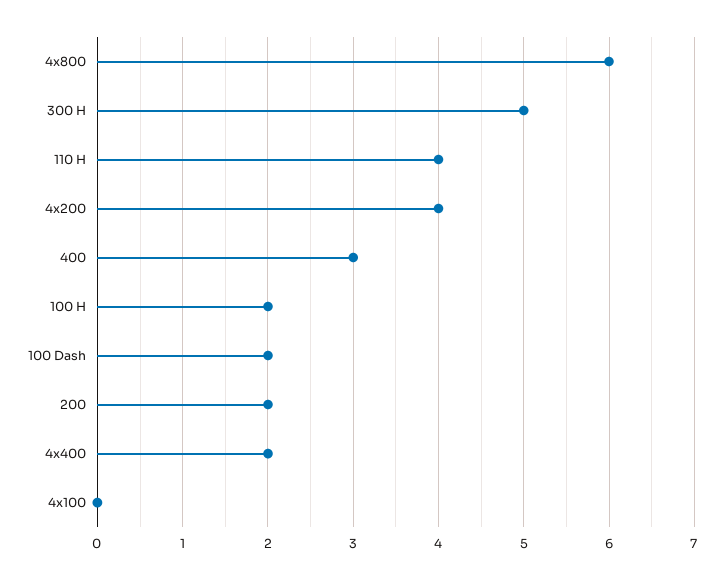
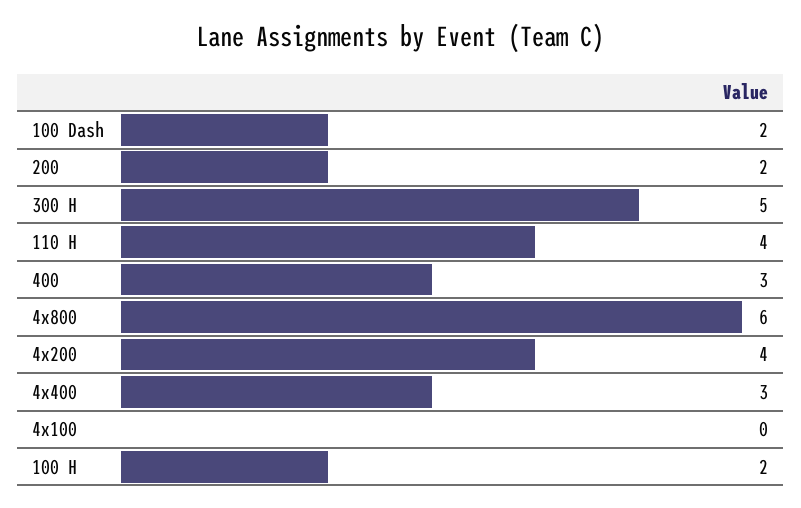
4x400: 2 -> 3

